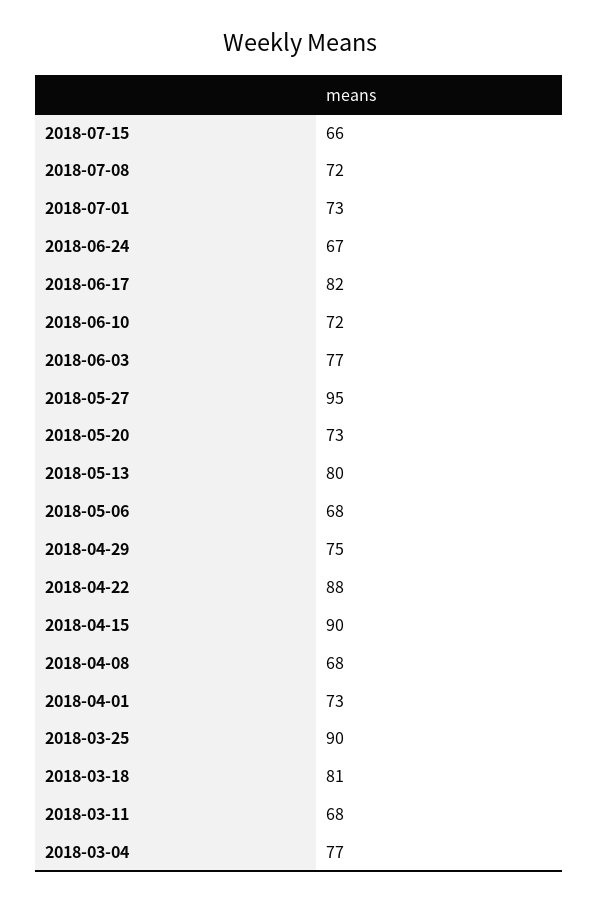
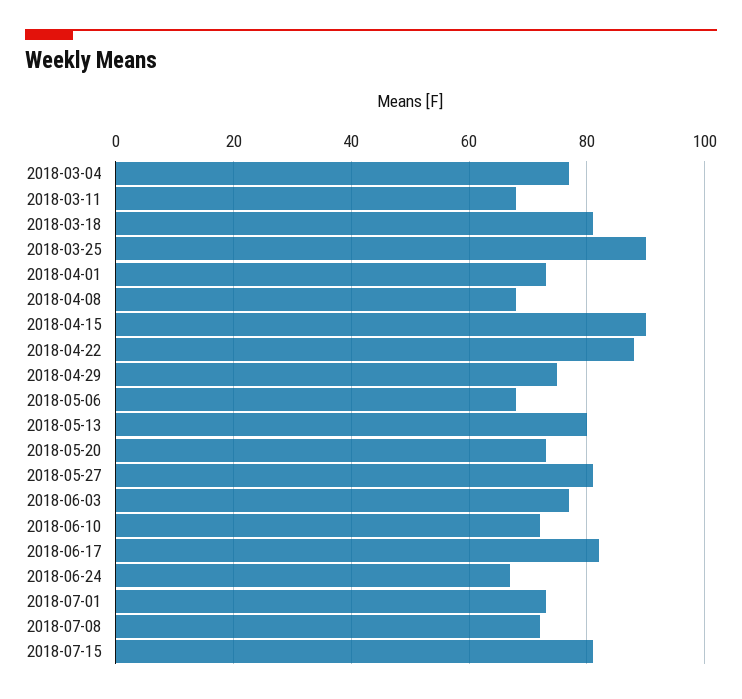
2018-07-15: 66 -> 80
2018-05-27: 95 -> 80

